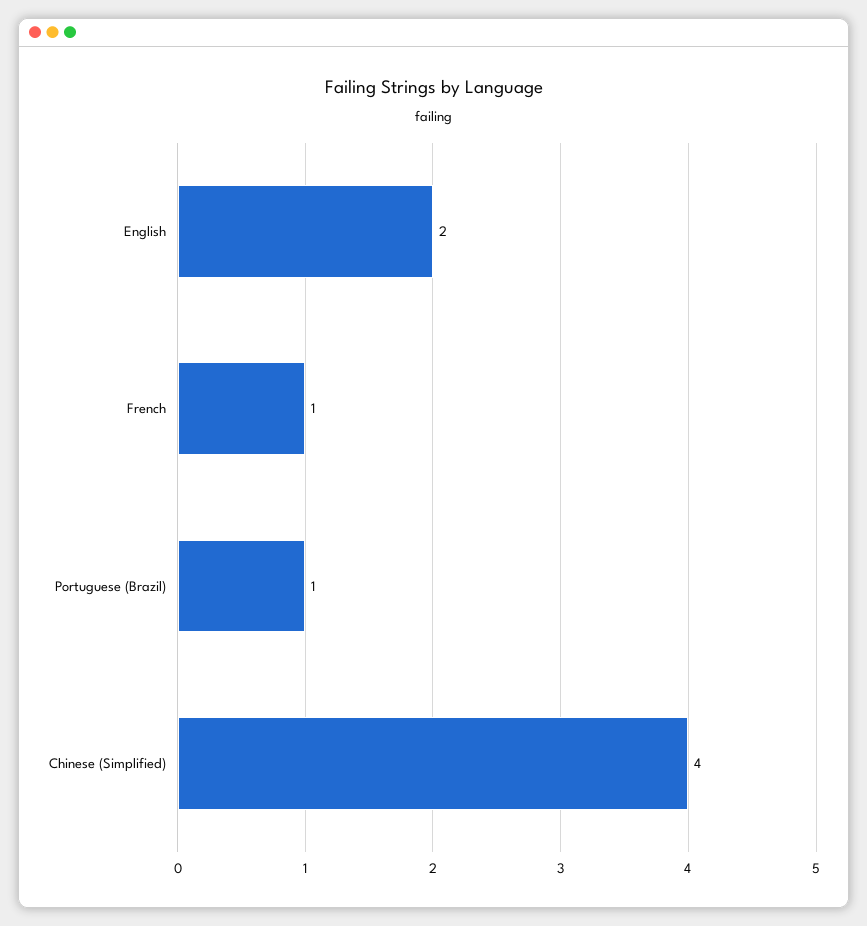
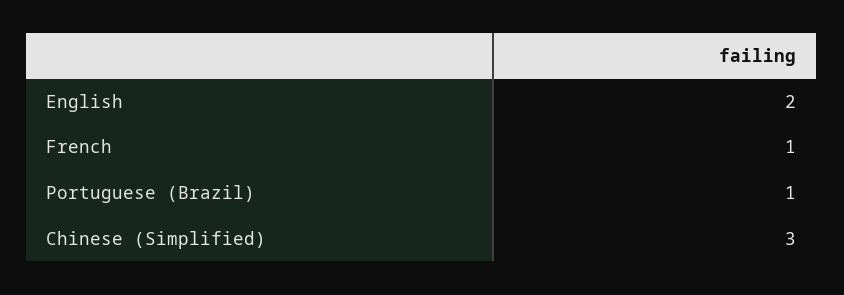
Chinese (Simplified): 4 -> 3

